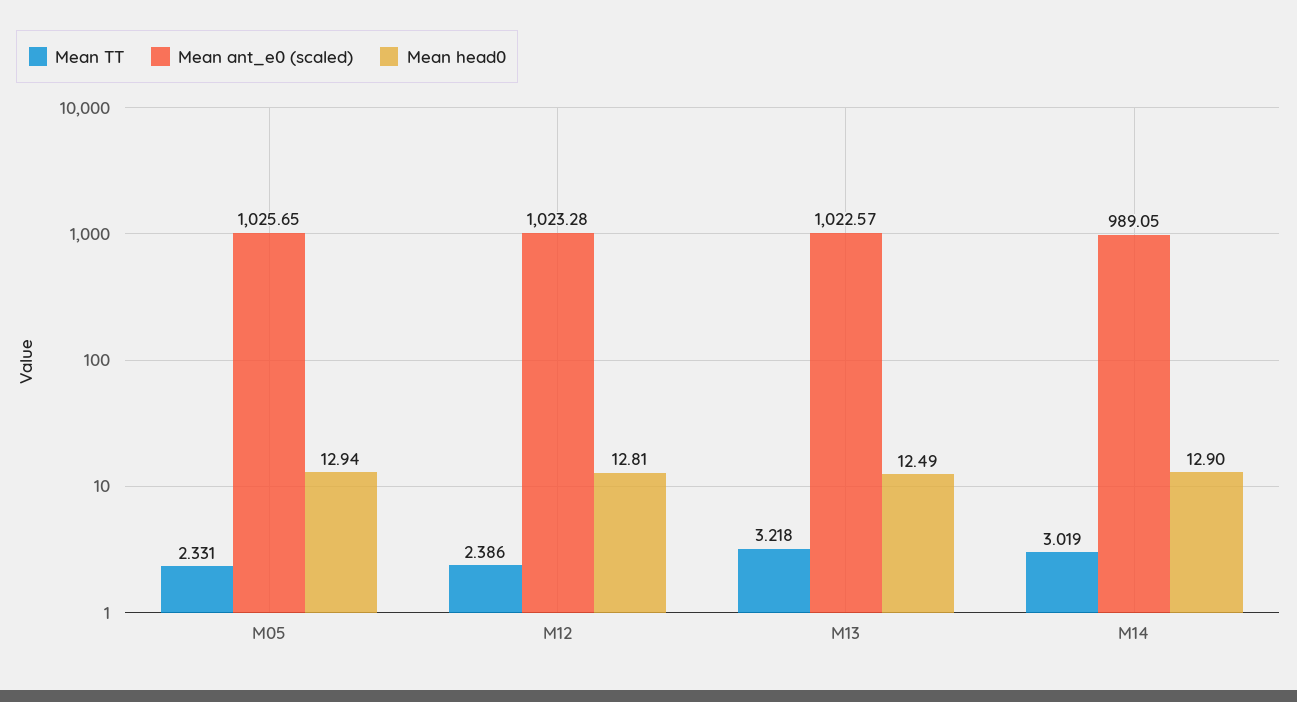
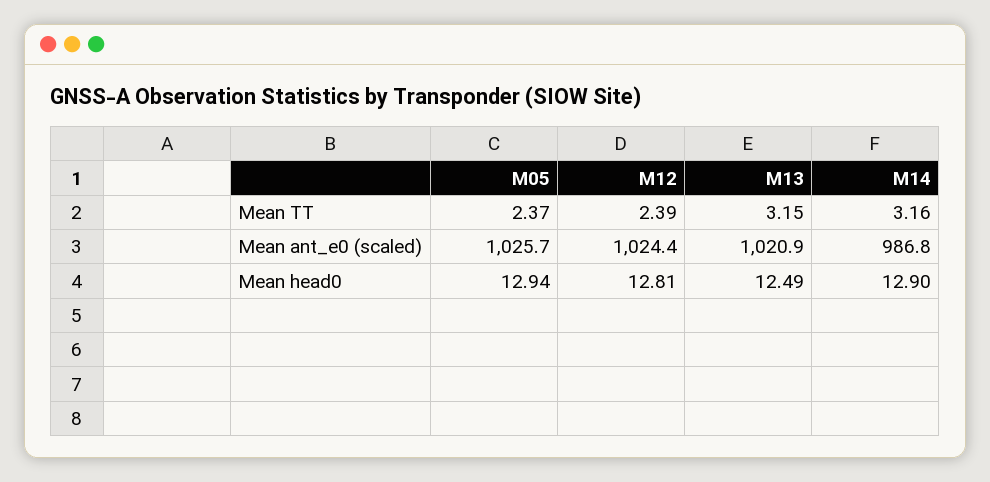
Mean TT, M05: 2.331 -> 2.37
Mean ant_e0 (scaled), M12: 1023.28 -> 1024.4
Mean TT, M13: 3.218 -> 3.15
Mean ant_e0 (scaled), M13: 1022.57 -> 1020.9
Mean TT, M14: 3.019 -> 3.16
Mean ant_e0 (scaled), M14: 989.05 -> 986.8

